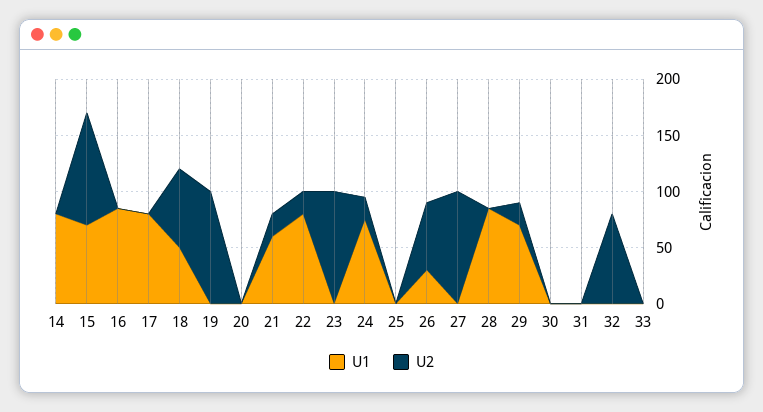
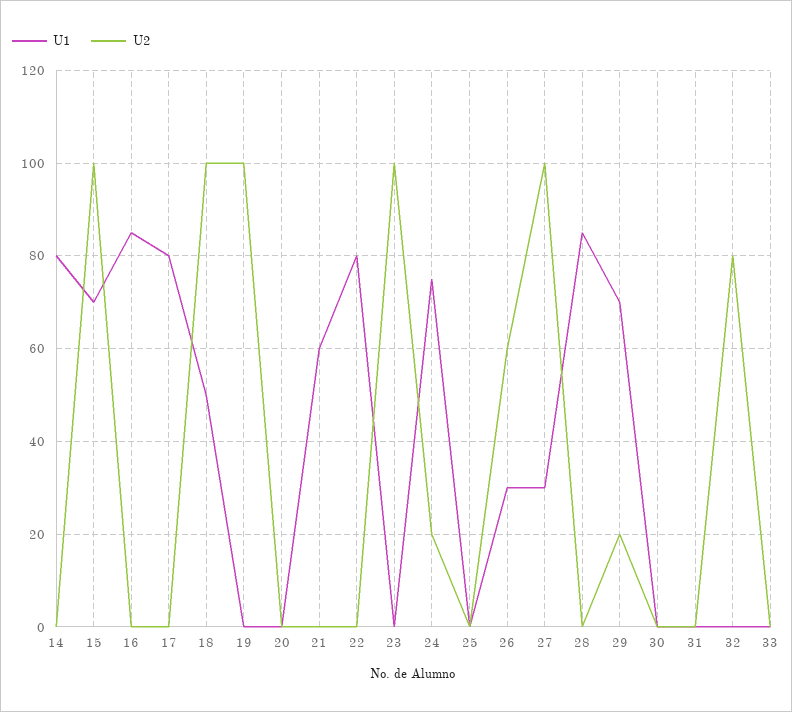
U2, 18: 70 -> 100
U2, 21: 20 -> 0
U2, 22: 20 -> 0
U1, 27: 0 -> 30

